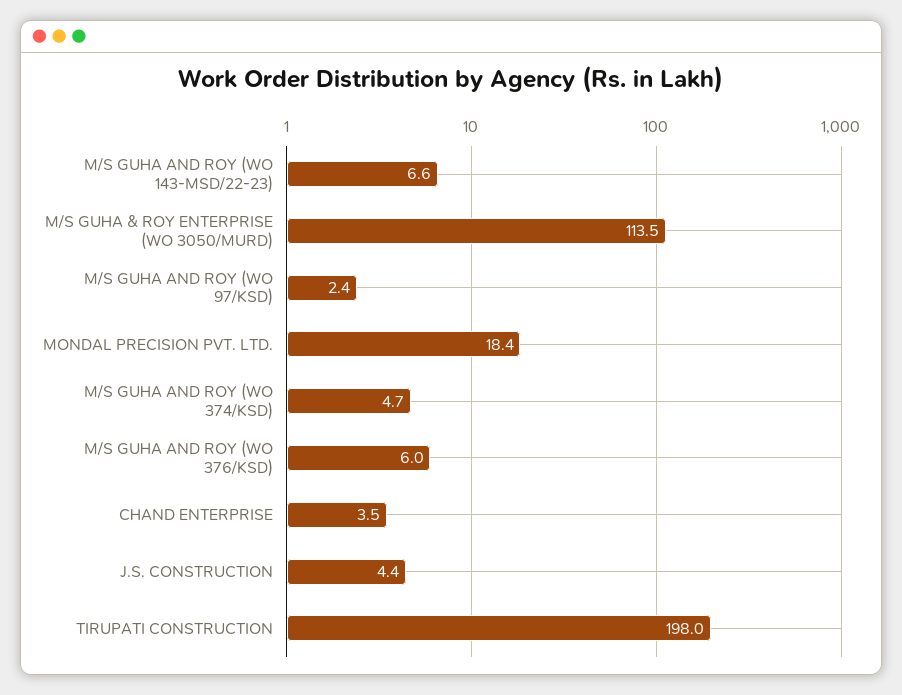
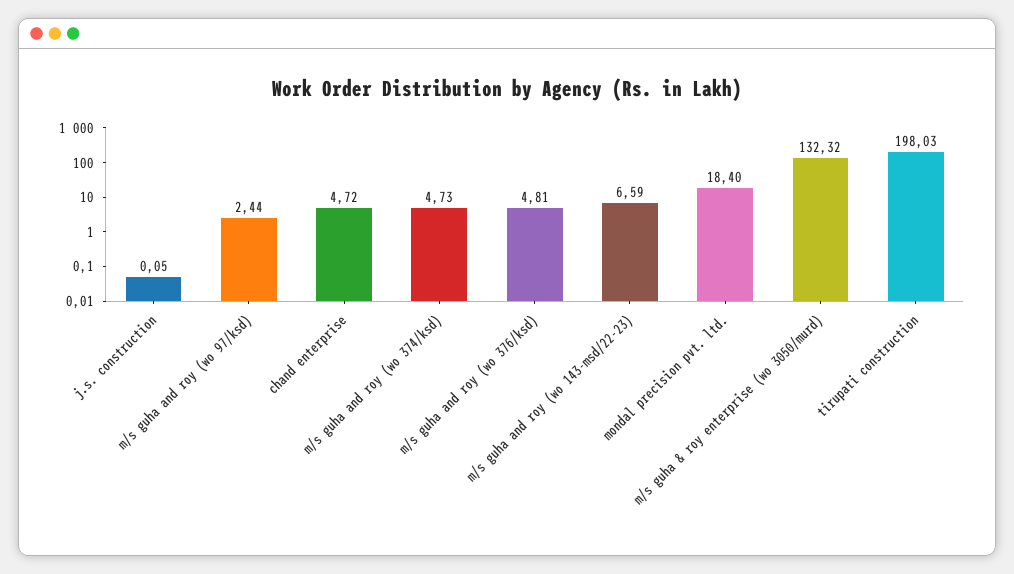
M/S GUHA & ROY ENTERPRISE (WO 3050/MURD): 113.5 -> 132.32
M/S GUHA AND ROY (WO 376/KSD): 6 -> 4.81
CHAND ENTERPRISE: 3.5 -> 4.72
J.S. CONSTRUCTION: 4.4 -> 0.05

